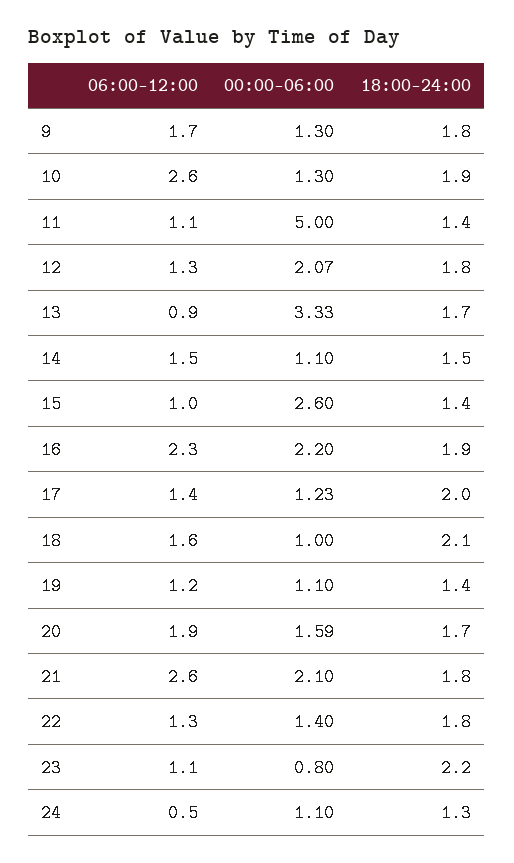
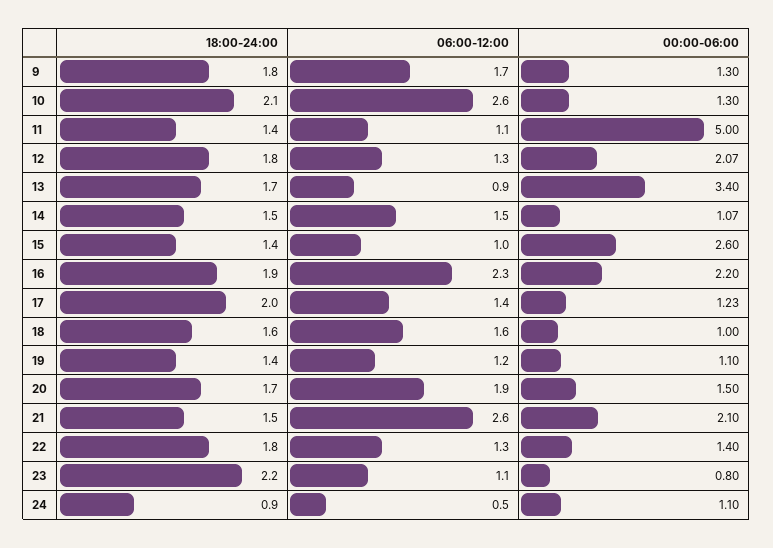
18:00-24:00, 10: 1.9 -> 2.1
00:00-06:00, 13: 3.33 -> 3.4
00:00-06:00, 14: 1.1 -> 1.07
18:00-24:00, 18: 2.1 -> 1.6
00:00-06:00, 20: 1.59 -> 1.5
18:00-24:00, 21: 1.8 -> 1.5
18:00-24:00, 24: 1.3 -> 0.9

